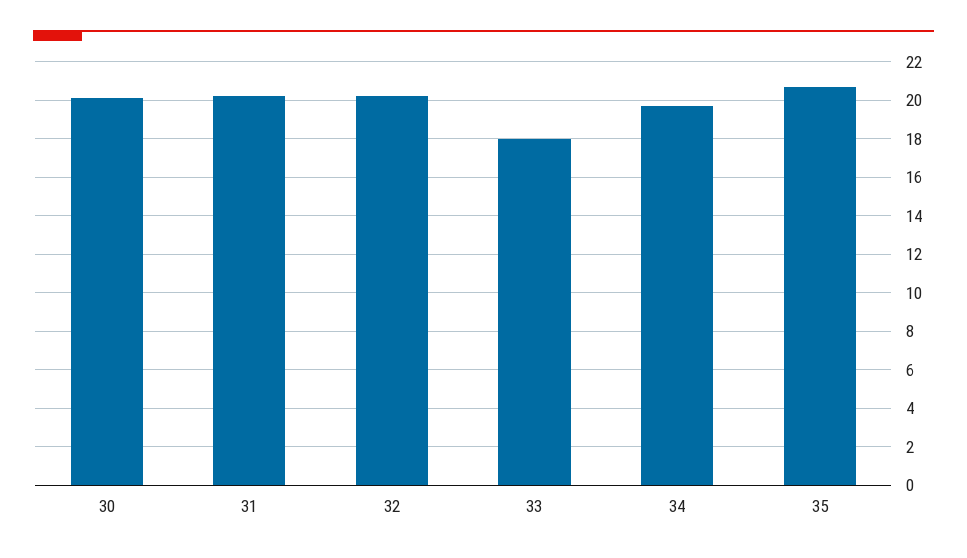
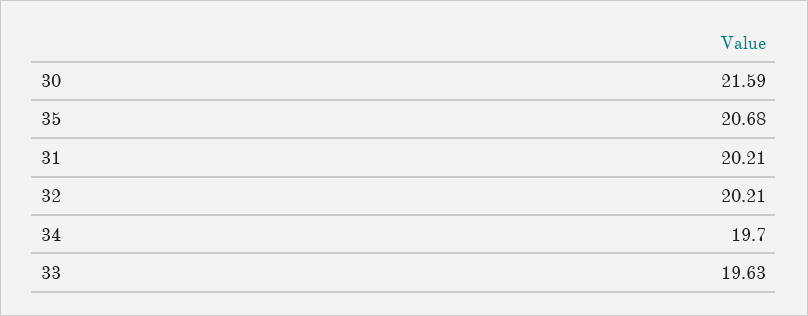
30: 20 -> 21.59
33: 18 -> 19.63

